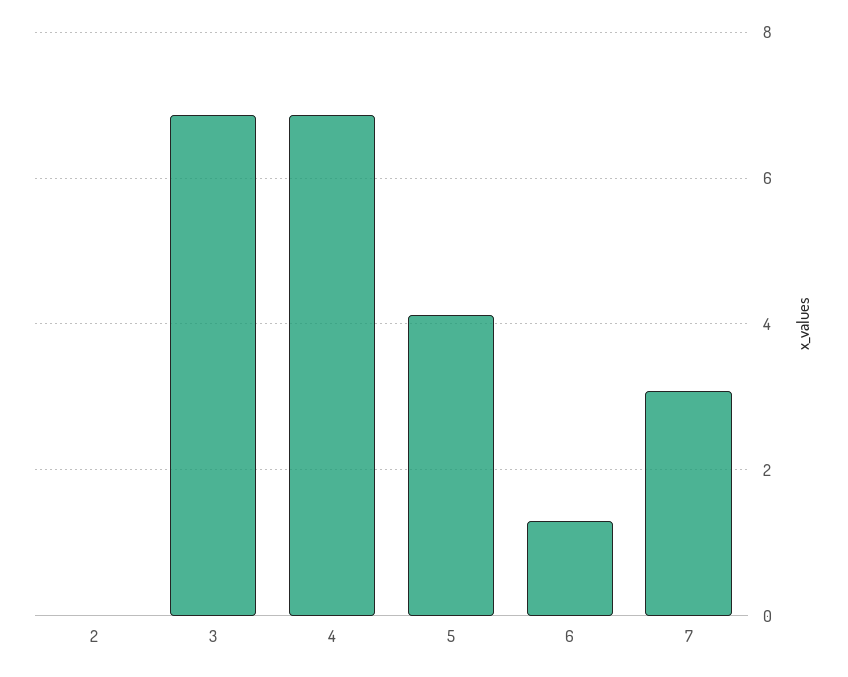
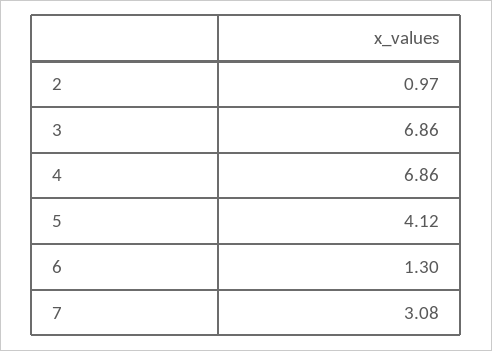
2: 0 -> 0.97

